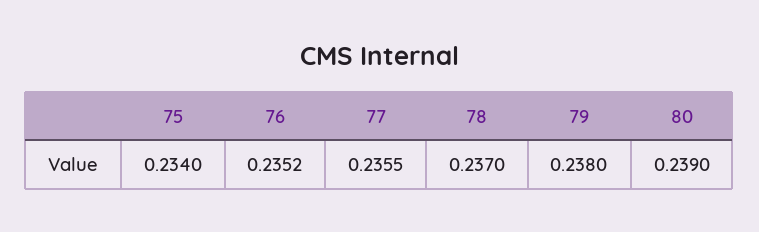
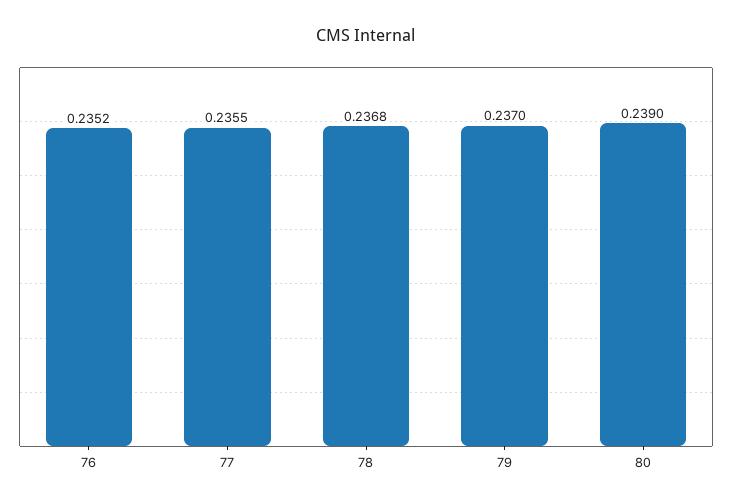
75: 0.234 -> none
78: 0.237 -> 0.2368
79: 0.238 -> 0.237

